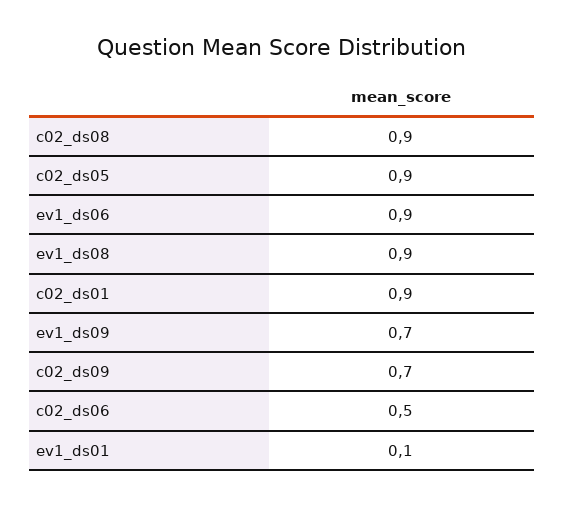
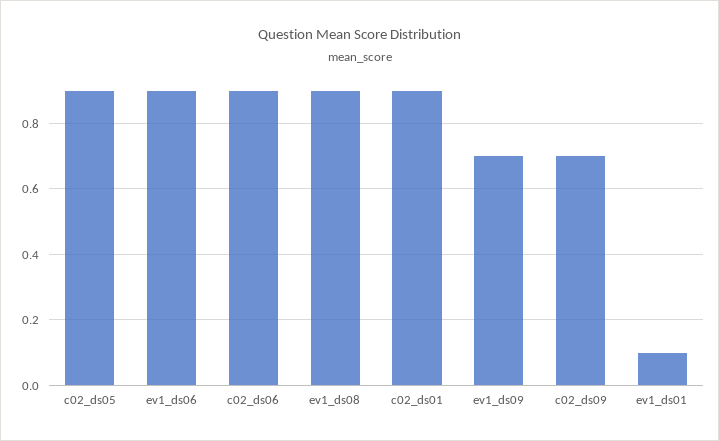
c02_ds08: 0.9 -> none
c02_ds06: 0.5 -> 0.9

